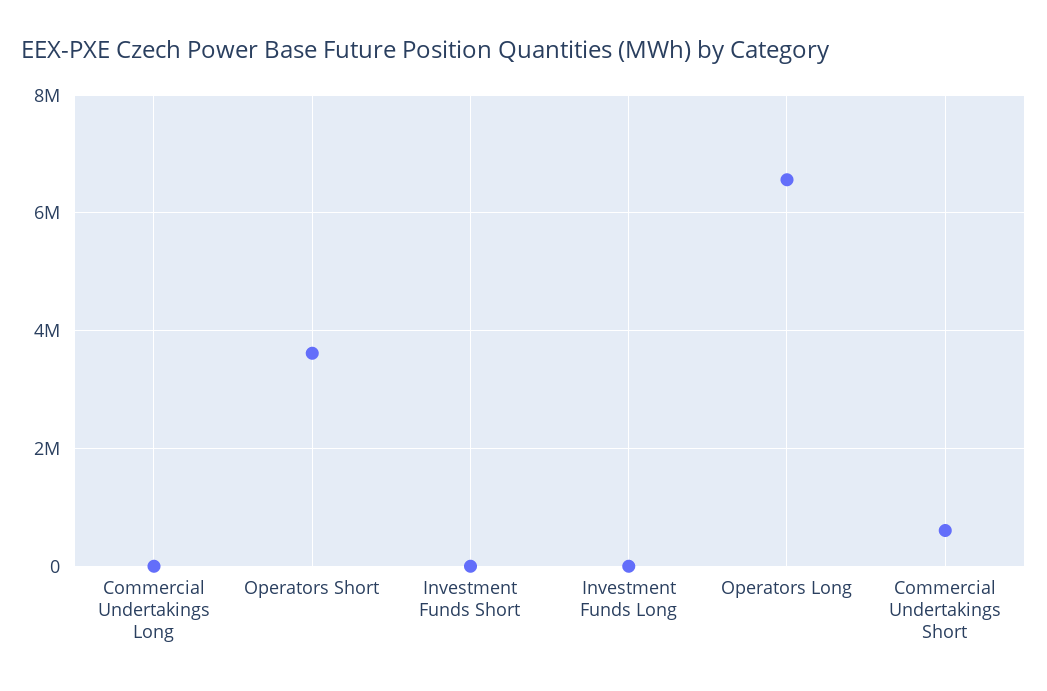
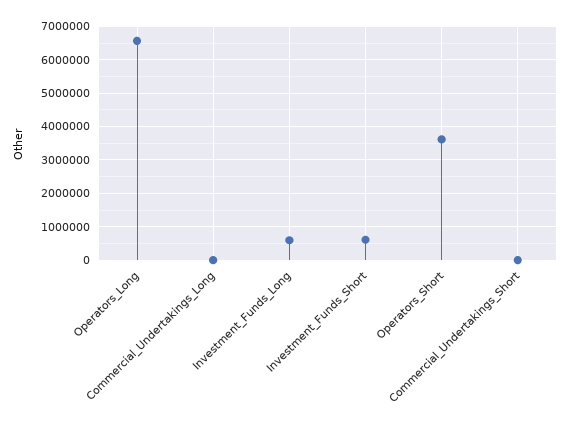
Investment Funds Short: 0 -> 600000
Investment Funds Long: 0 -> 600000
Commercial Undertakings Short: 600000 -> 0

